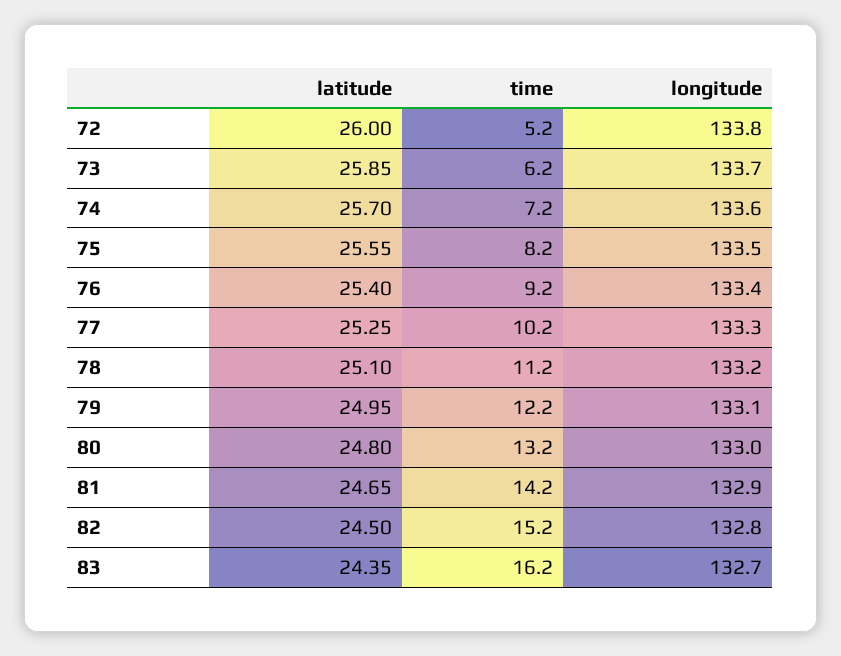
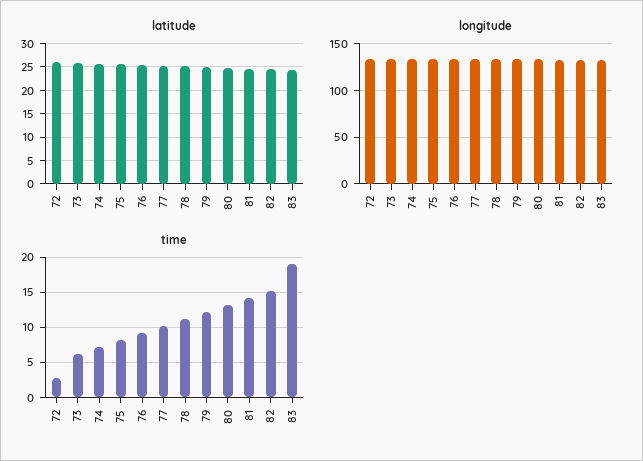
time, 72: 5.2 -> 3
time, 83: 16.2 -> 19

